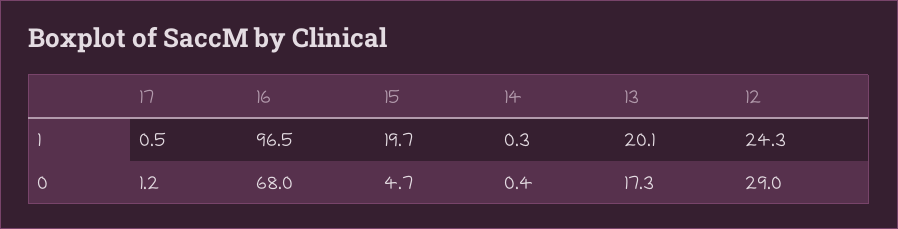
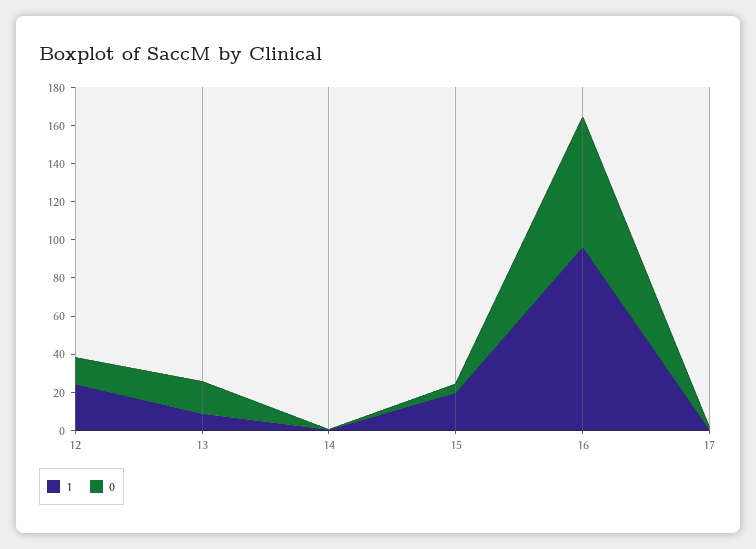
1, 13: 20.1 -> 10
0, 12: 29 -> 15

